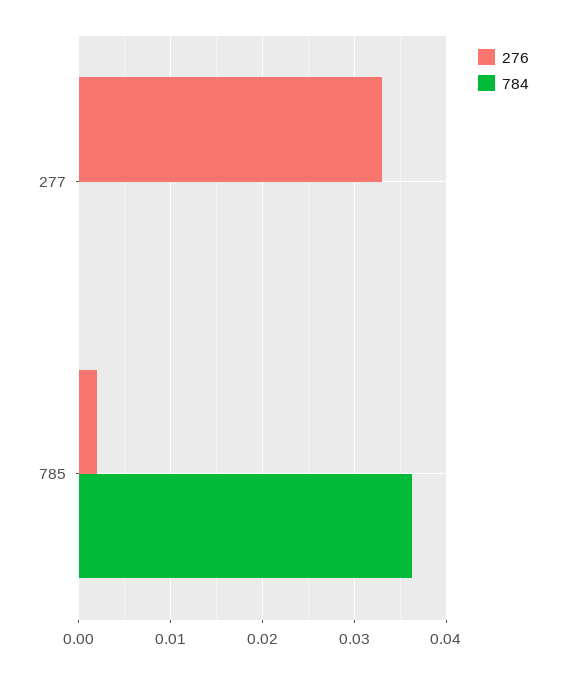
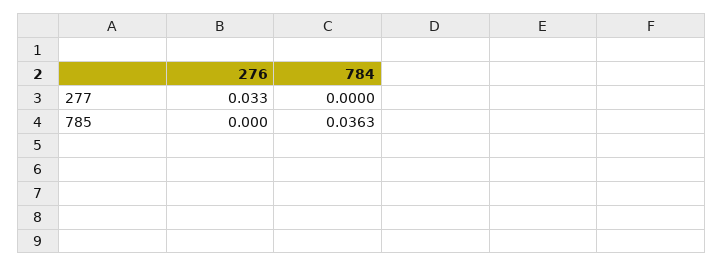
276, 785: 0.002 -> 0

